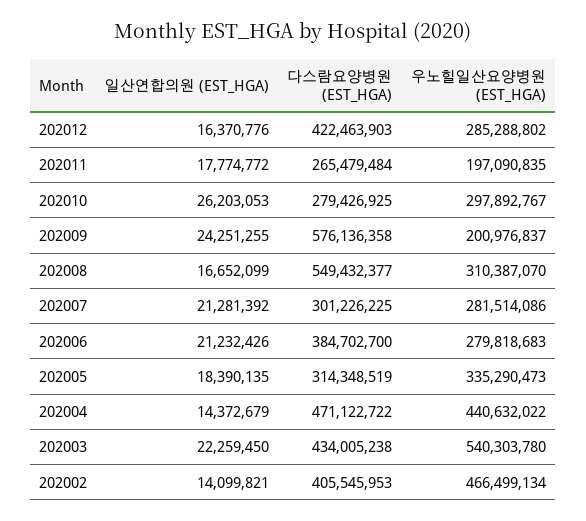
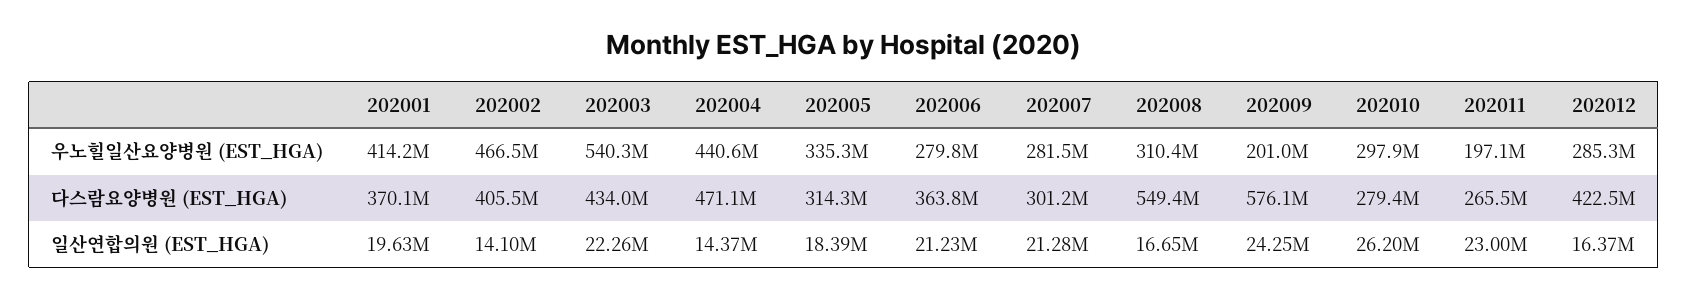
일산연합의원 (EST_HGA), 202011: 17774772 -> 23000000
다스람요양병원 (EST_HGA), 202006: 384702700 -> 363800000
우노힐일산요양병원 (EST_HGA), 202001: none -> 414200000
다스람요양병원 (EST_HGA), 202001: none -> 370100000
일산연합의원 (EST_HGA), 202001: none -> 19630000

